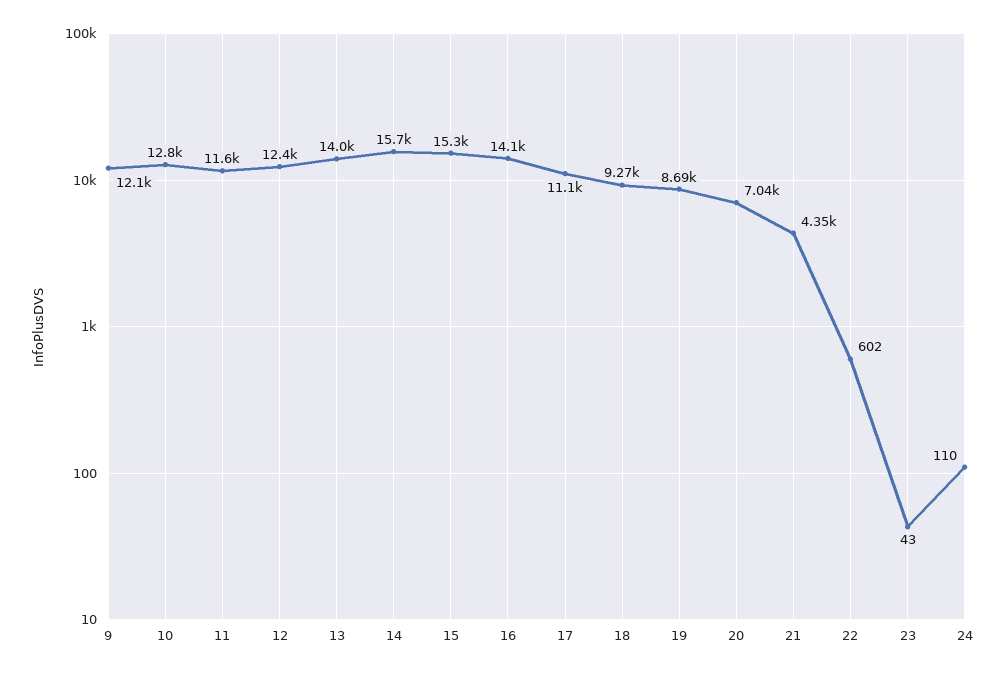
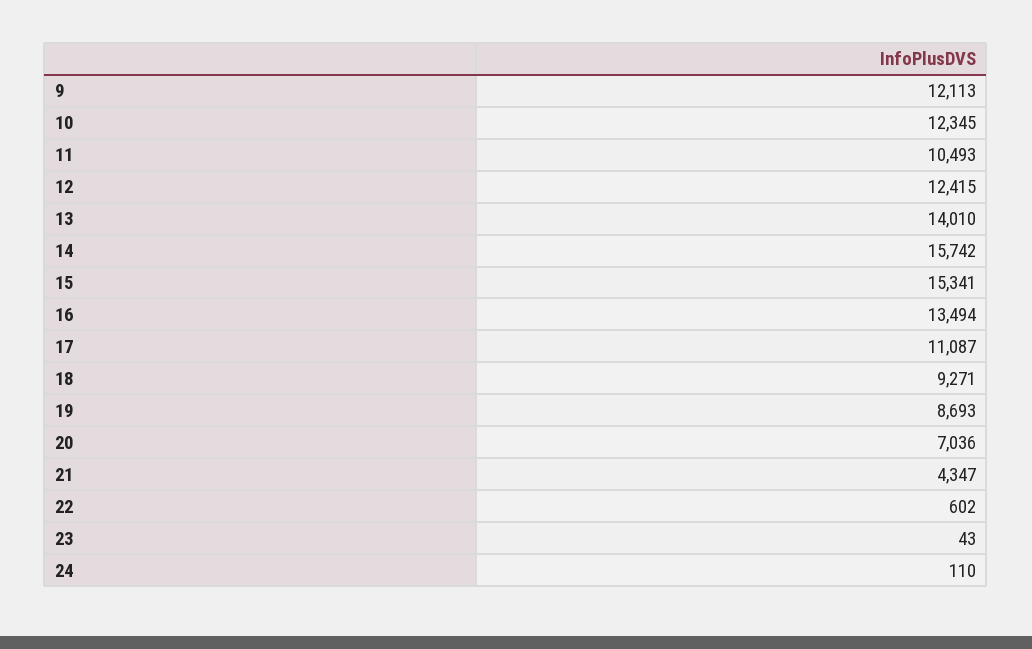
10: 12800 -> 12345
11: 11600 -> 10493
16: 14100 -> 13494

